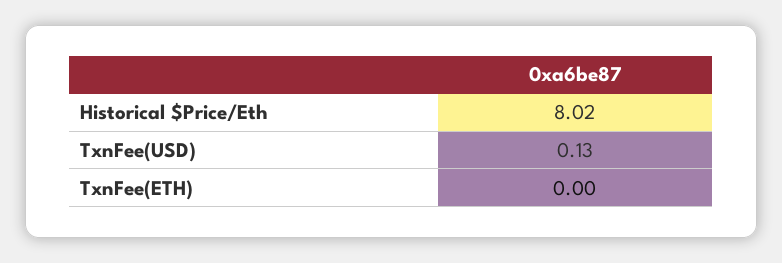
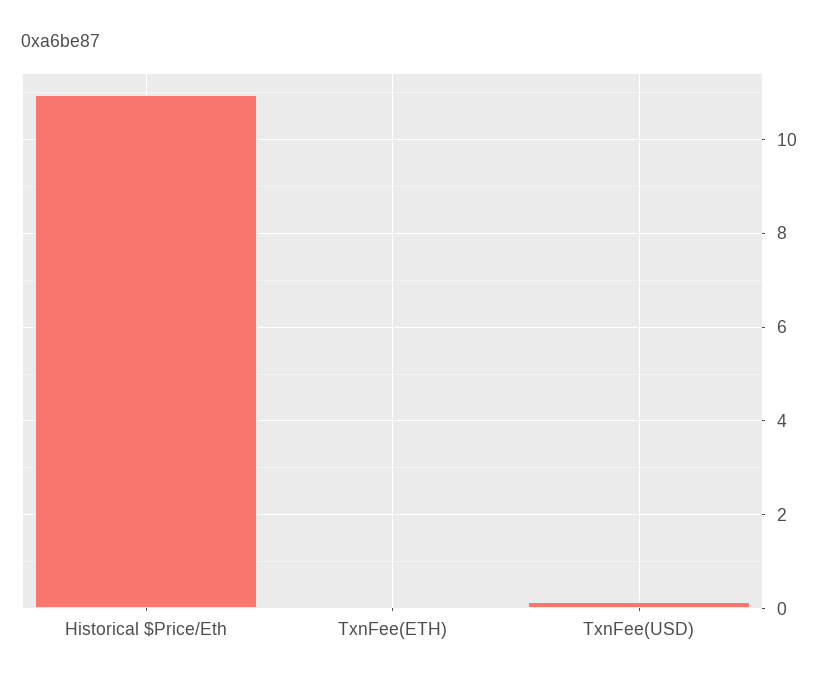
Historical $Price/Eth: 8.02 -> 11

